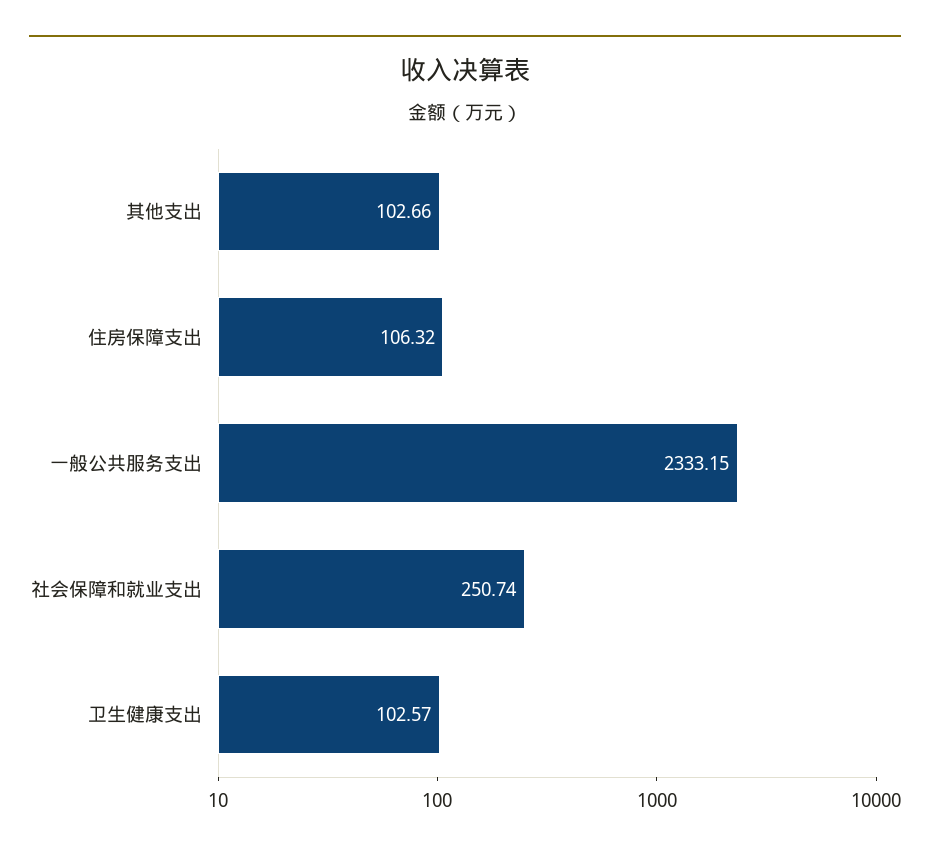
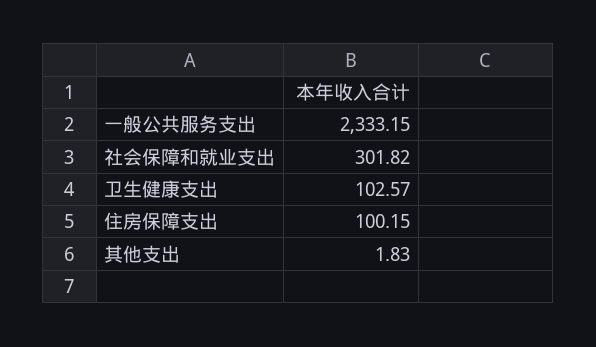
其他支出: 102.66 -> 1.83
住房保障支出: 106.32 -> 100.15
社会保障和就业支出: 250.74 -> 301.82

